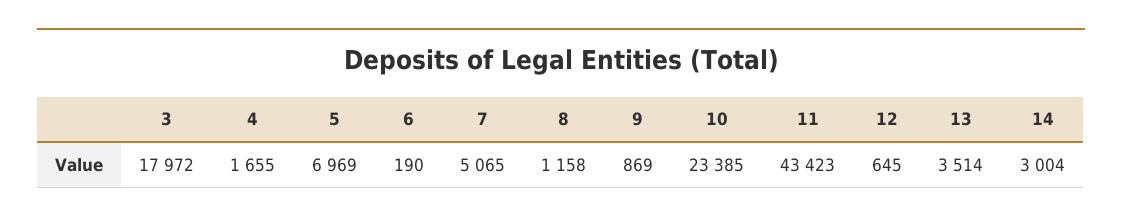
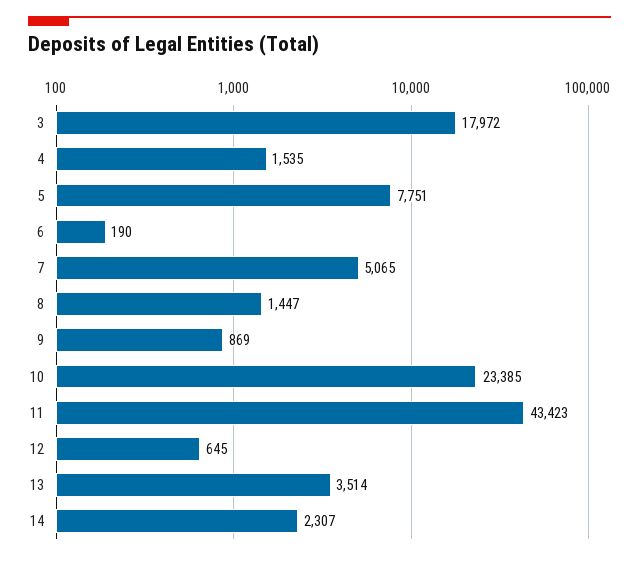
4: 1655 -> 1535
5: 6969 -> 7751
8: 1158 -> 1447
14: 3004 -> 2307

